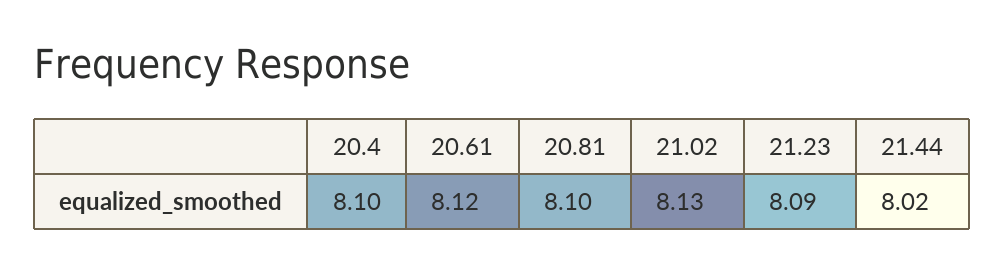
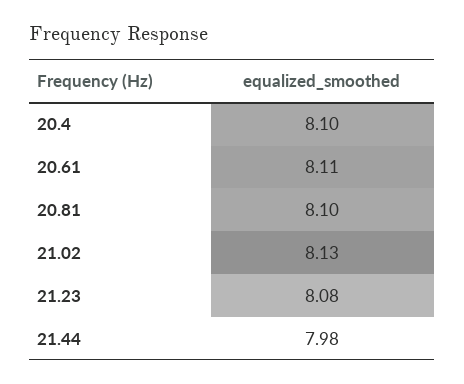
20.61: 8.12 -> 8.11
21.23: 8.09 -> 8.08
21.44: 8.02 -> 7.98

